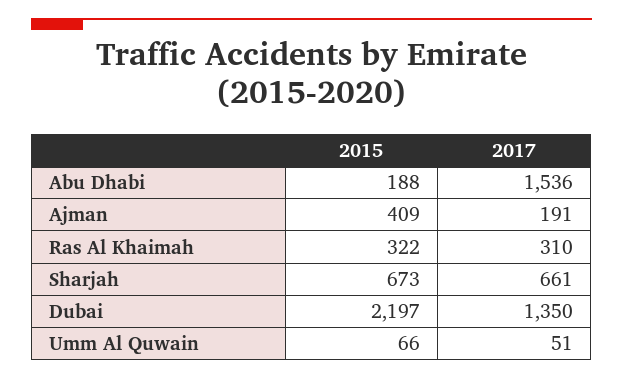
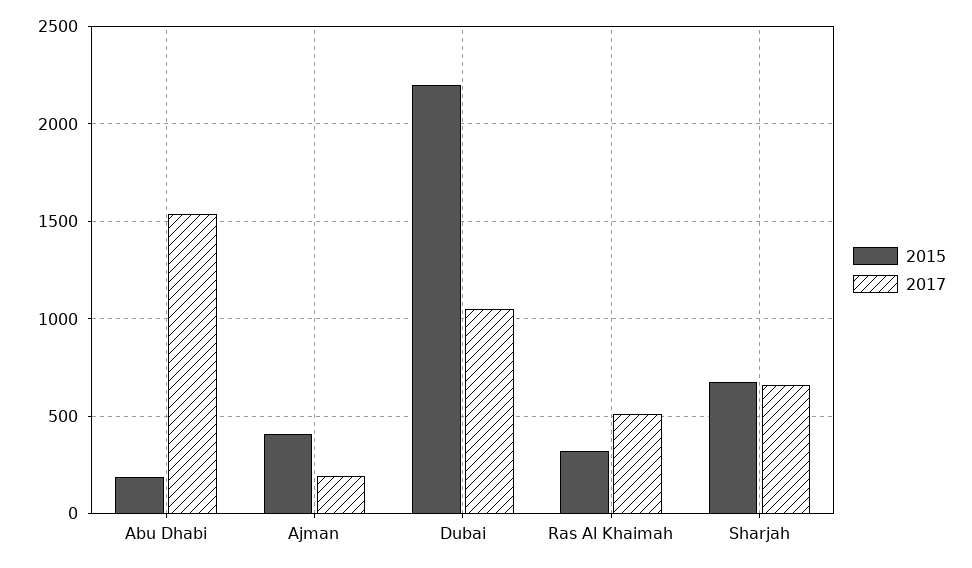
2017, Ras Al Khaimah: 310 -> 500
2017, Dubai: 1350 -> 1050
2015, Umm Al Quwain: 66 -> none
2017, Umm Al Quwain: 51 -> none

